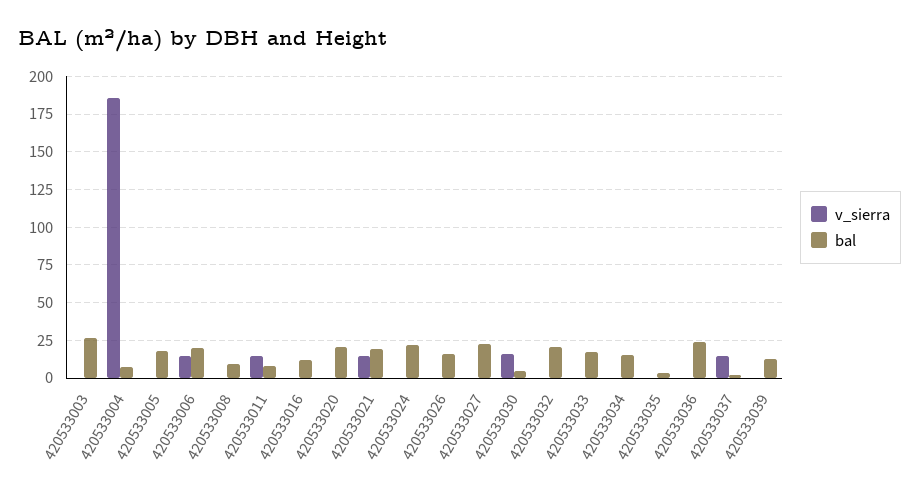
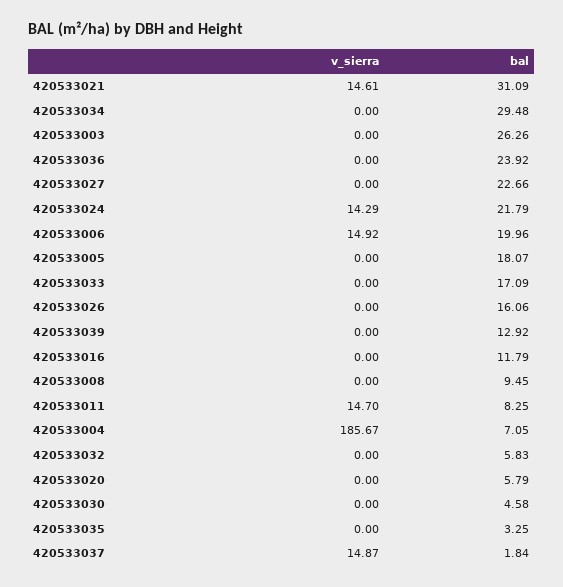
bal, 420533020: 20 -> 5.79
bal, 420533021: 20 -> 31.09
v_sierra, 420533024: 0 -> 14.29
v_sierra, 420533030: 15 -> 0
bal, 420533032: 20 -> 5.83
bal, 420533034: 15 -> 29.48

